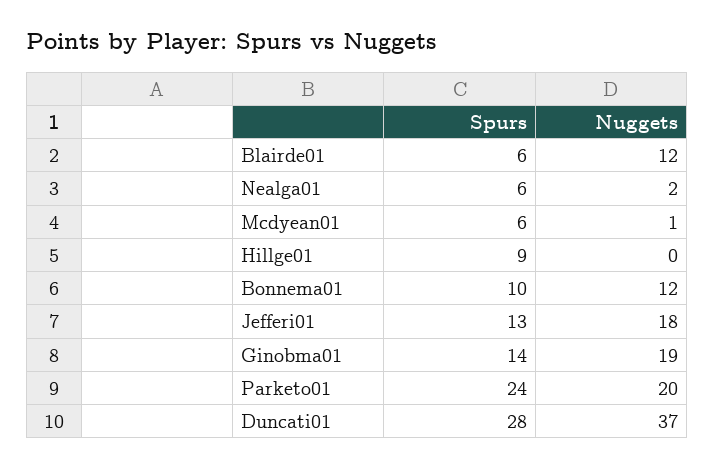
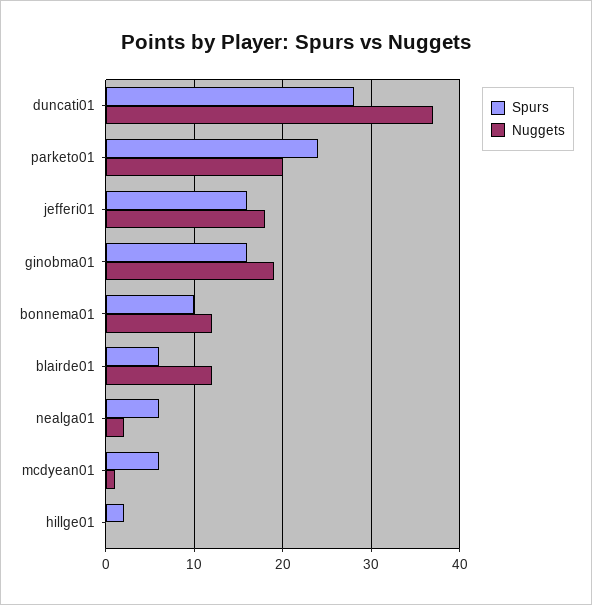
Spurs, Hillge01: 9 -> 2
Spurs, Jefferi01: 13 -> 16
Spurs, Ginobma01: 14 -> 16

